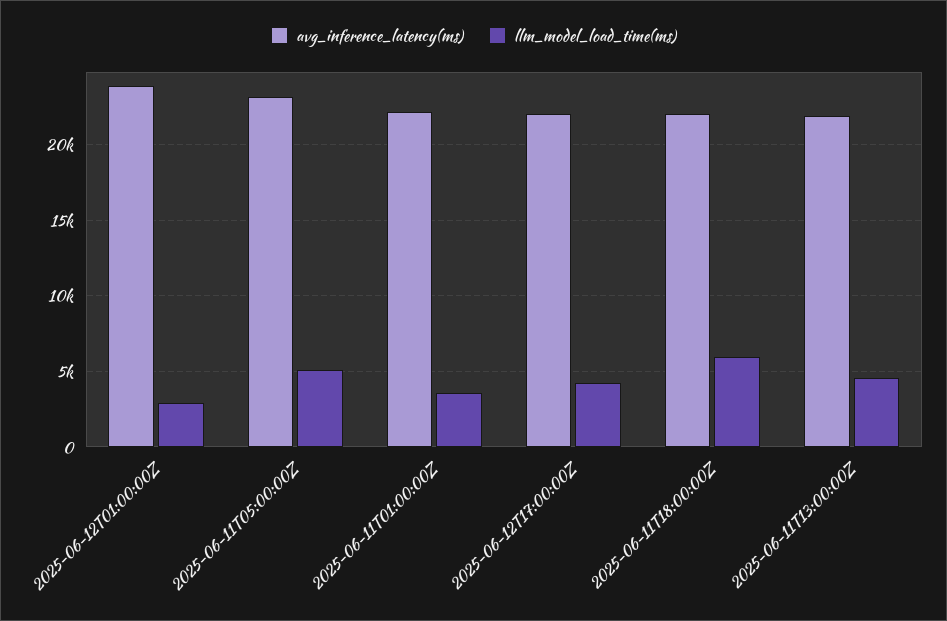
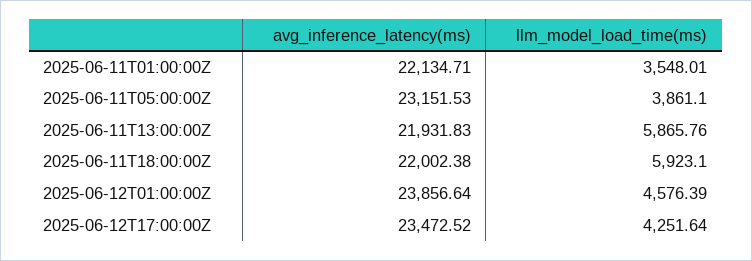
llm_model_load_time(ms), 2025-06-12T01:00:00Z: 3000 -> 4576.39
llm_model_load_time(ms), 2025-06-11T05:00:00Z: 5000 -> 3861.1
avg_inference_latency(ms), 2025-06-12T17:00:00Z: 22000 -> 23472.52
llm_model_load_time(ms), 2025-06-11T13:00:00Z: 4500 -> 5865.76

